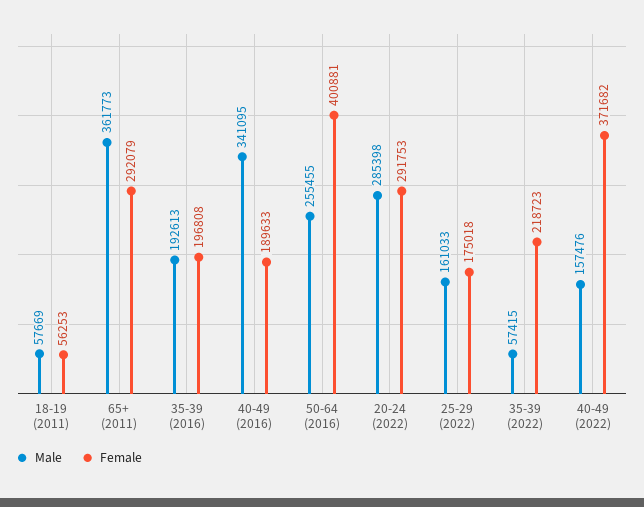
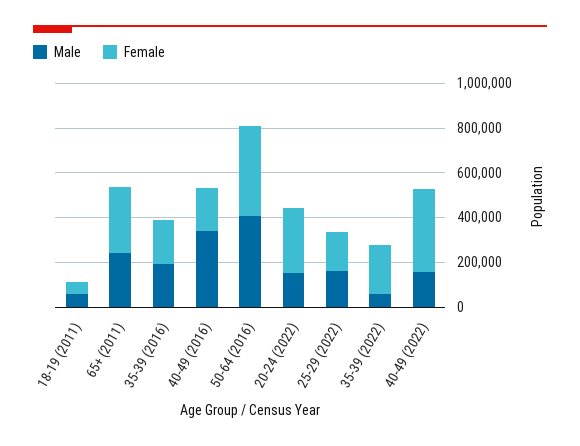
Male, 65+ (2011): 361773 -> 250000
Male, 50-64 (2016): 255455 -> 400000
Male, 20-24 (2022): 285398 -> 150000

